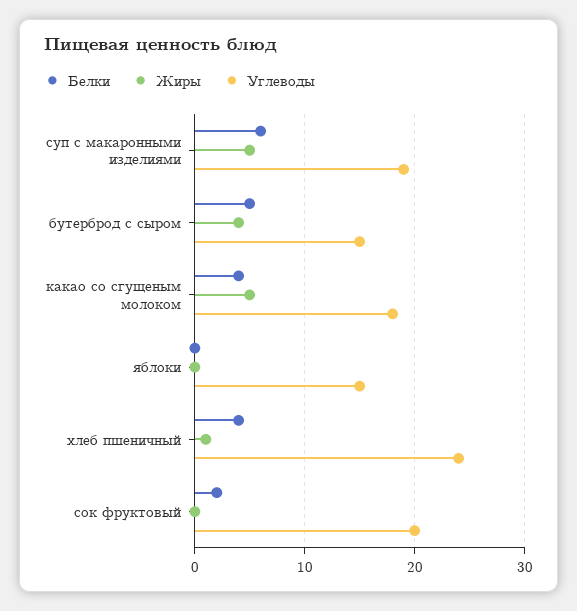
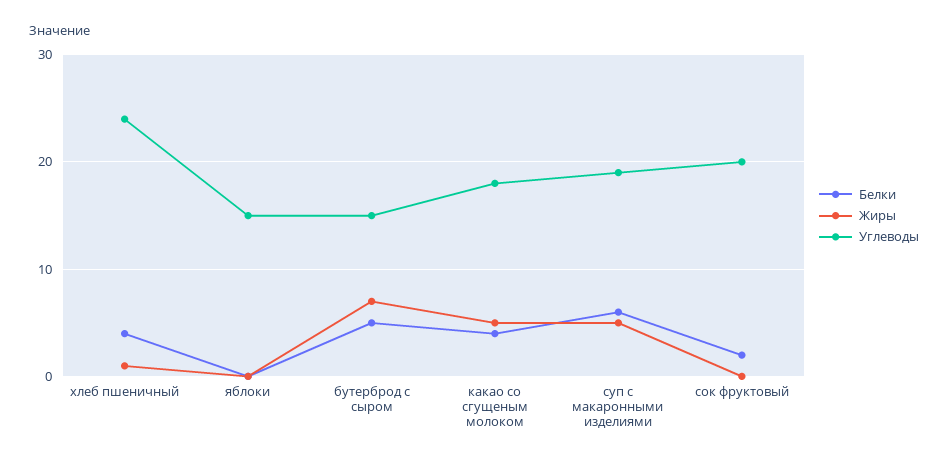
Жиры, бутерброд с сыром: 4 -> 7

